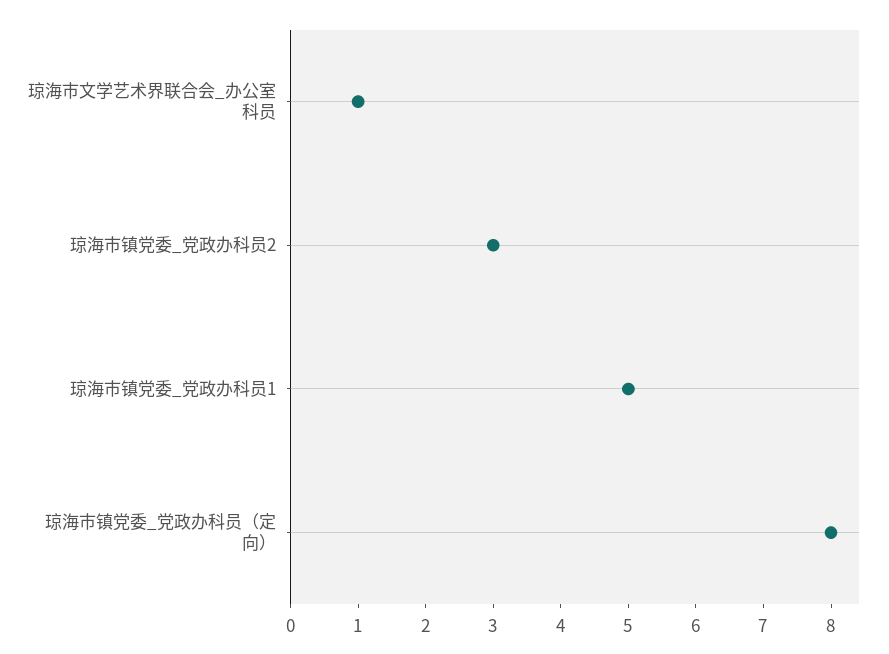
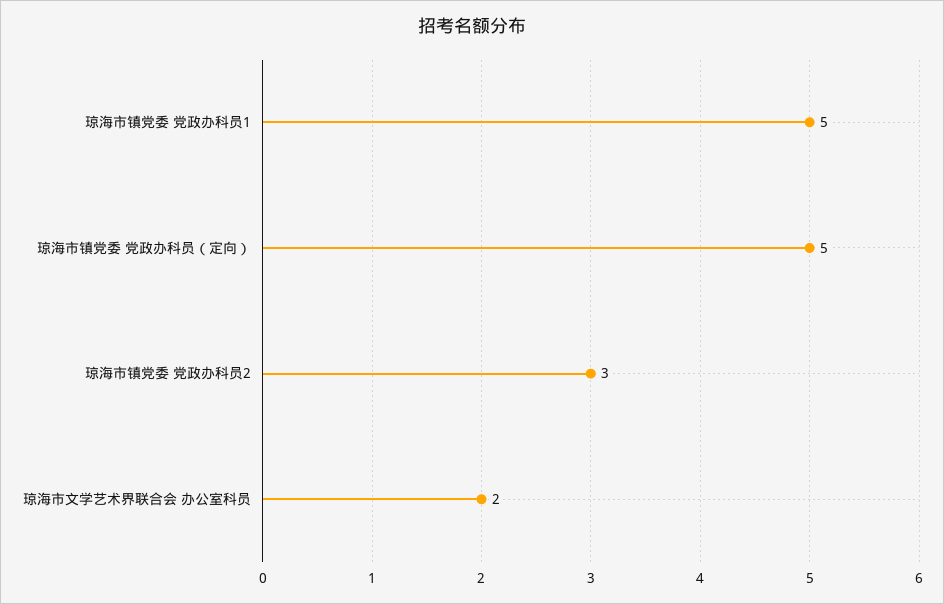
琼海市文学艺术界联合会_办公室科员: 1 -> 2
琼海市镇党委_党政办科员（定向）: 8 -> 5

